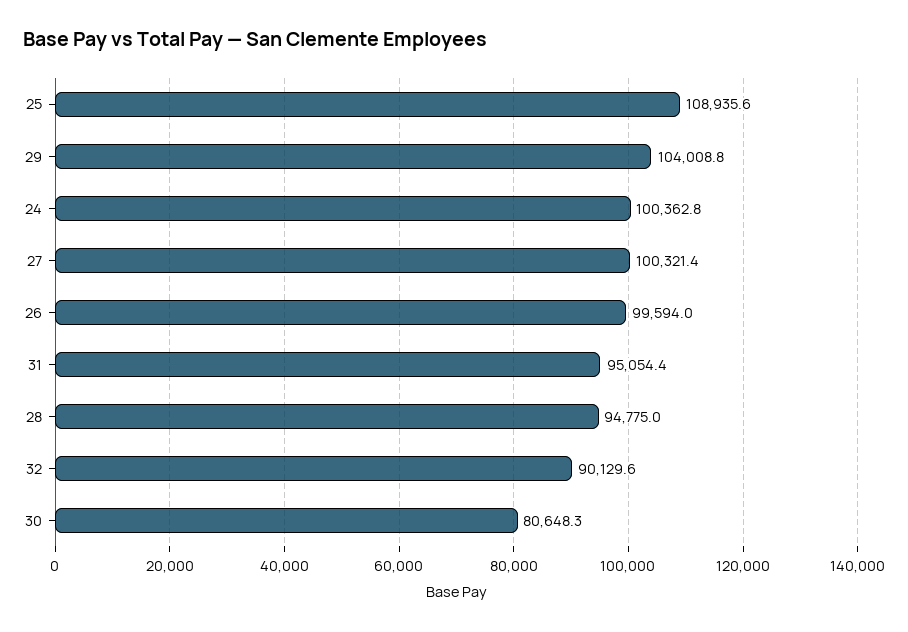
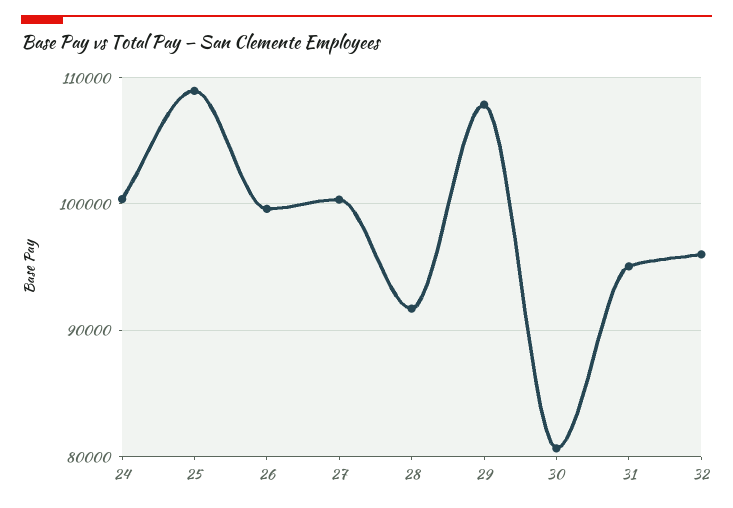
29: 104008.8 -> 108000
28: 94775 -> 92000
32: 90129.6 -> 96000

